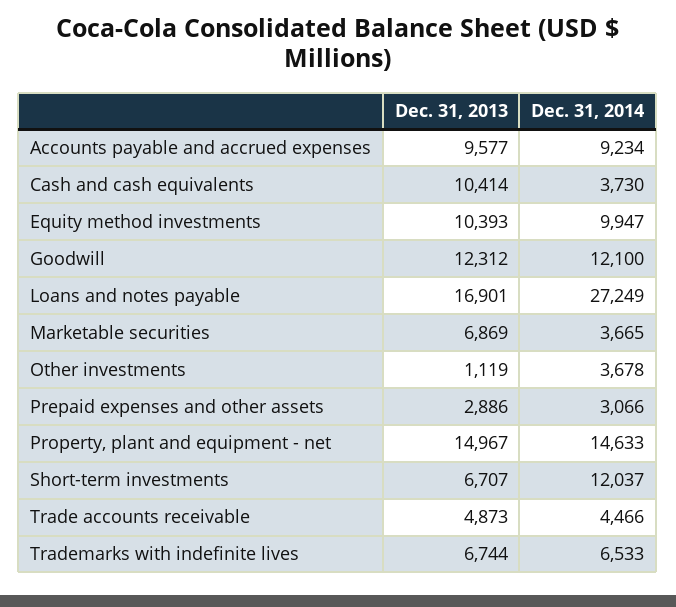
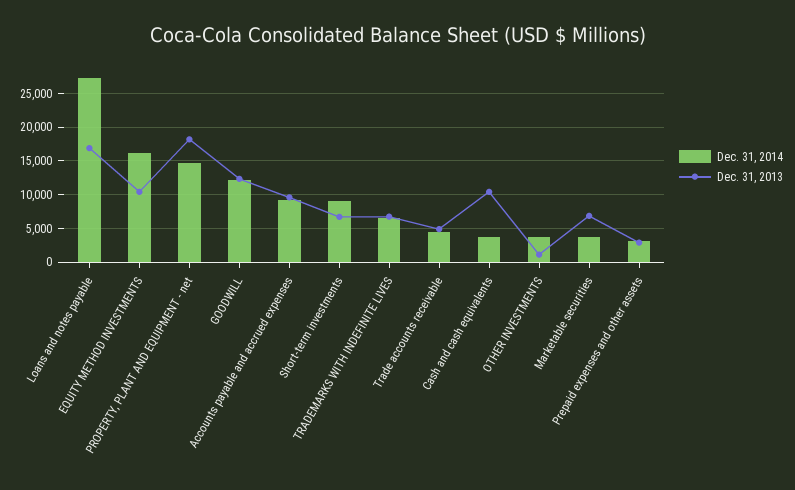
Dec. 31, 2014, Equity method investments: 9947 -> 16000
Dec. 31, 2013, Property, plant and equipment - net: 14967 -> 18000
Dec. 31, 2014, Short-term investments: 12037 -> 9000

